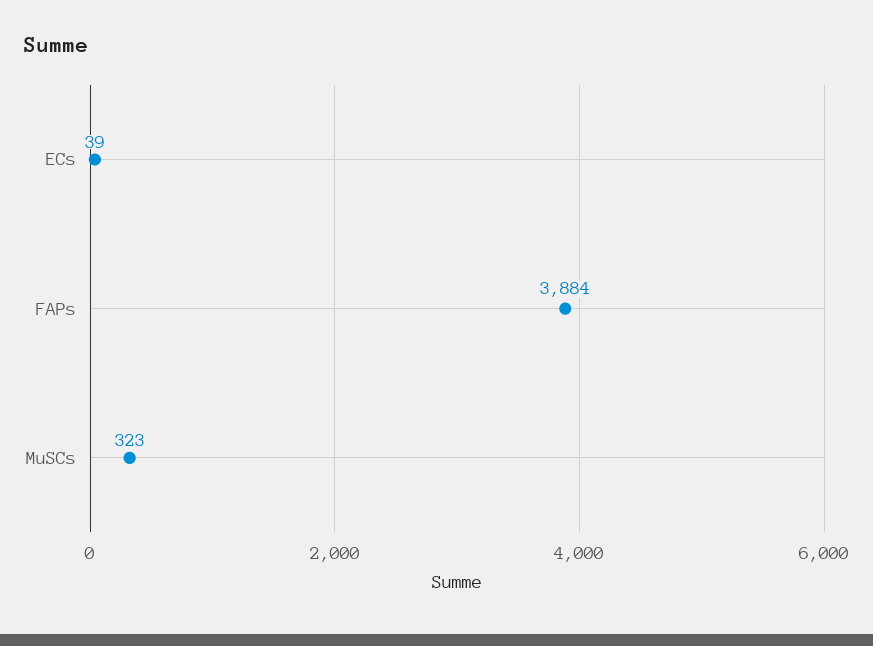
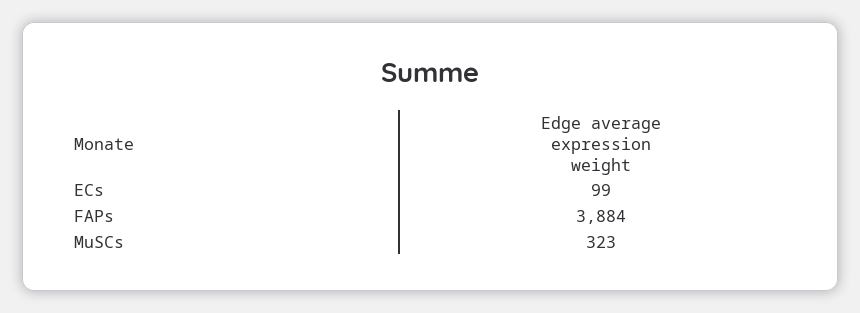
ECs: 39 -> 99

